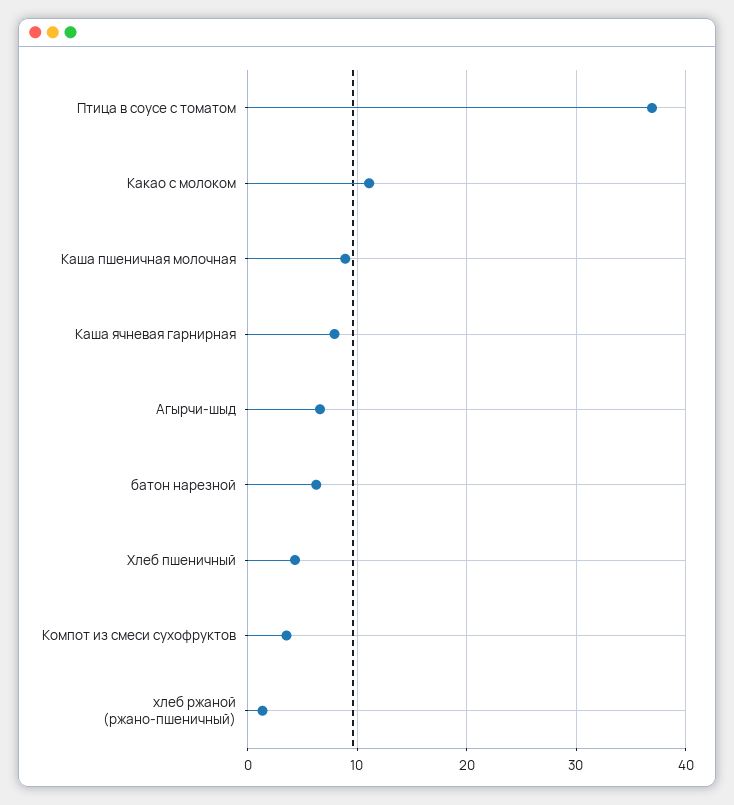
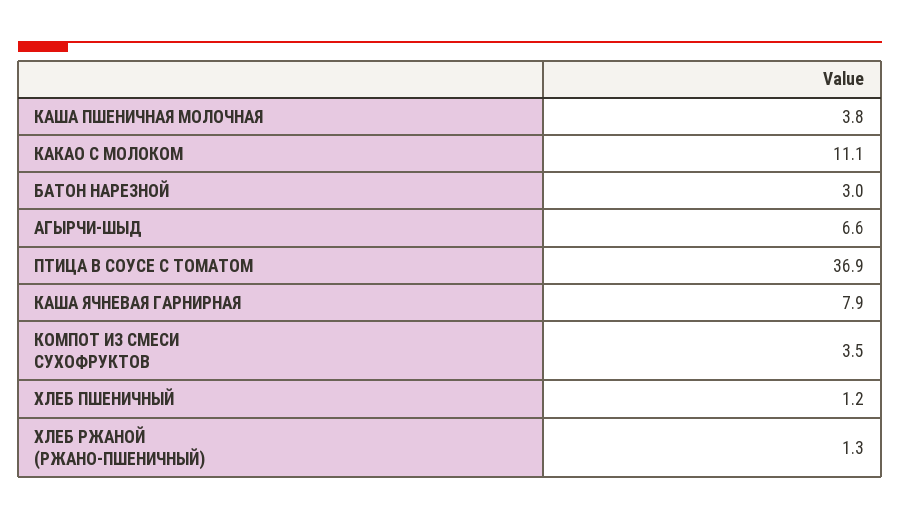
Каша пшеничная молочная: 9 -> 3.8
батон нарезной: 6 -> 3
Хлеб пшеничный: 4 -> 1.2

